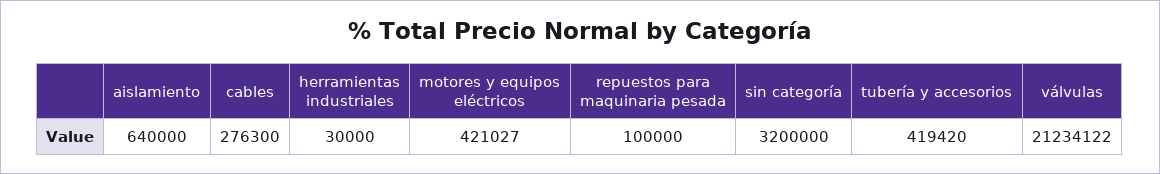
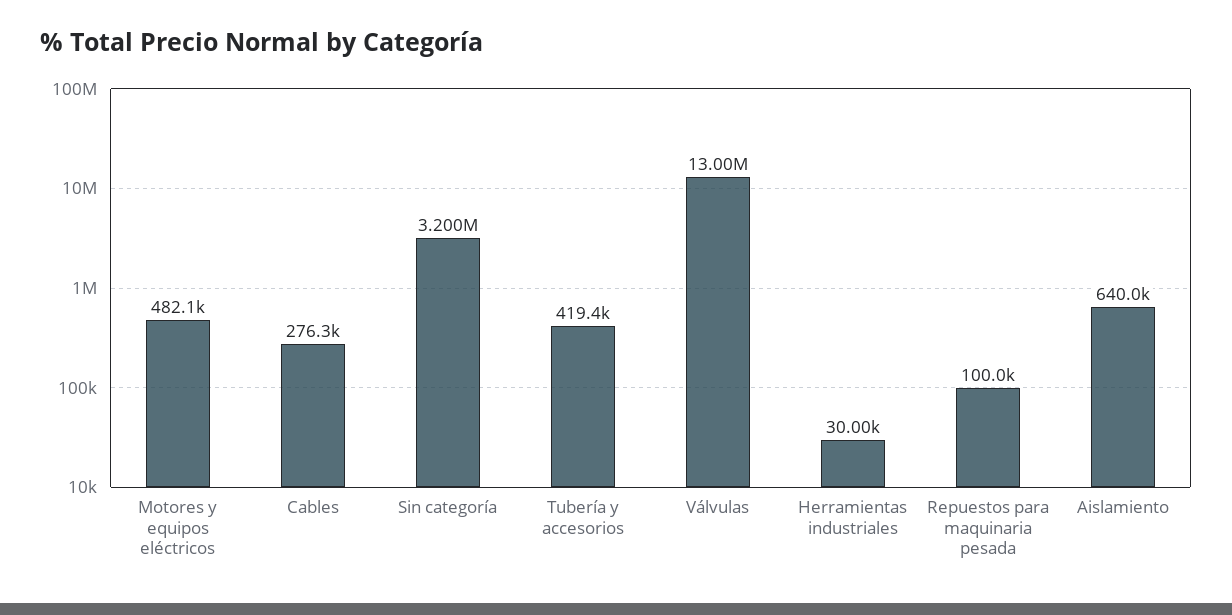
motores y equipos eléctricos: 421027 -> 482100
válvulas: 21234122 -> 13000000

